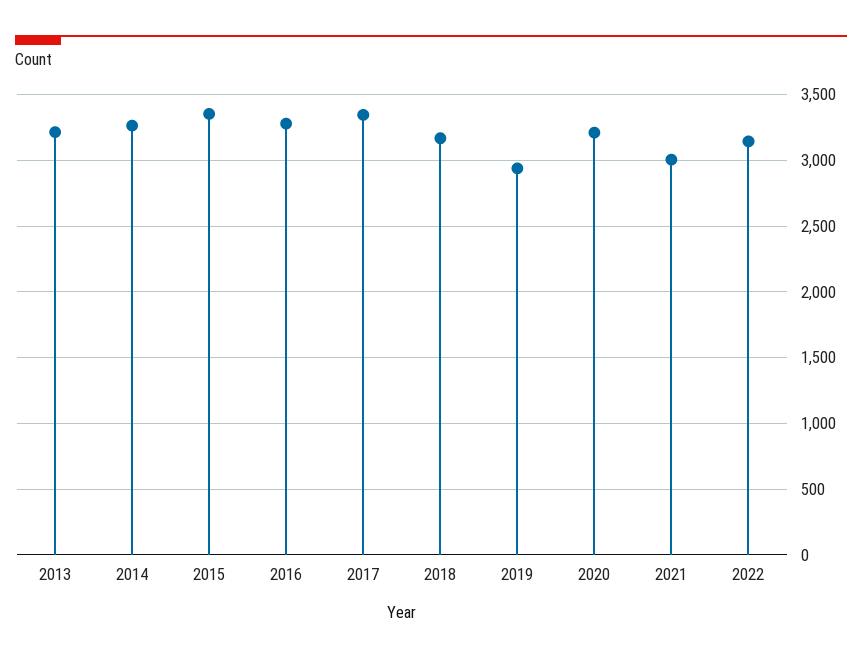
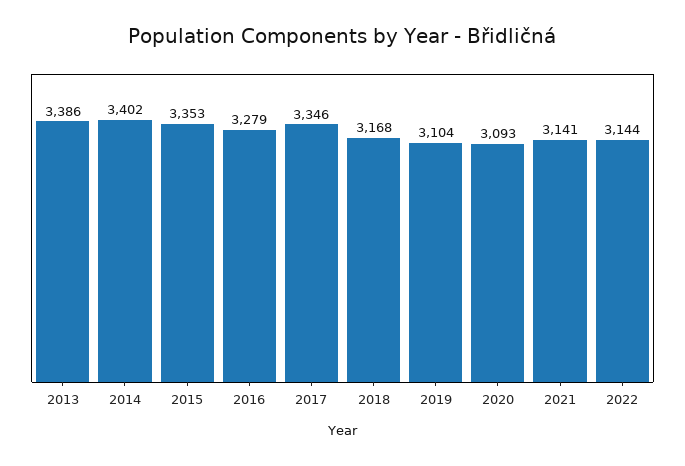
2013: 3200 -> 3386
2014: 3250 -> 3402
2019: 2950 -> 3104
2020: 3200 -> 3093
2021: 3000 -> 3141

